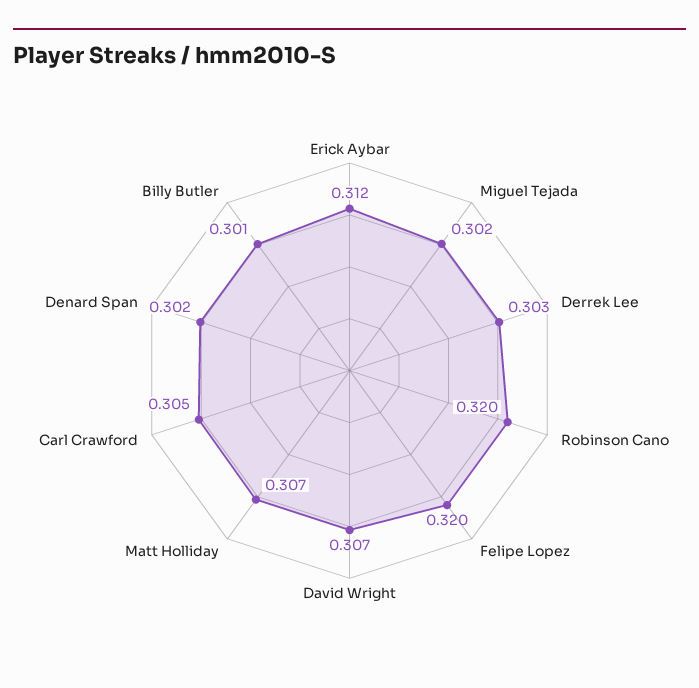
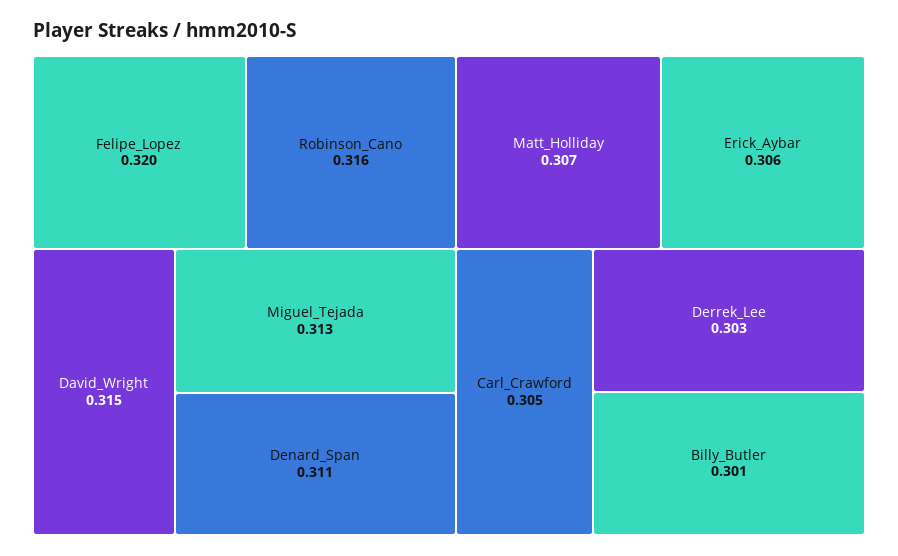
Erick Aybar: 0.312 -> 0.306
Miguel Tejada: 0.302 -> 0.313
Robinson Cano: 0.32 -> 0.316
David Wright: 0.307 -> 0.315
Denard Span: 0.302 -> 0.311

